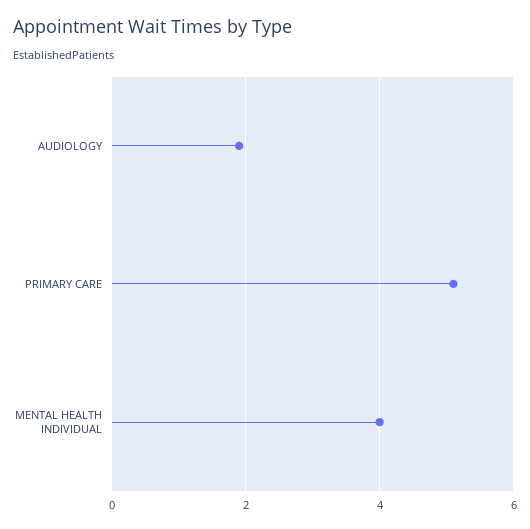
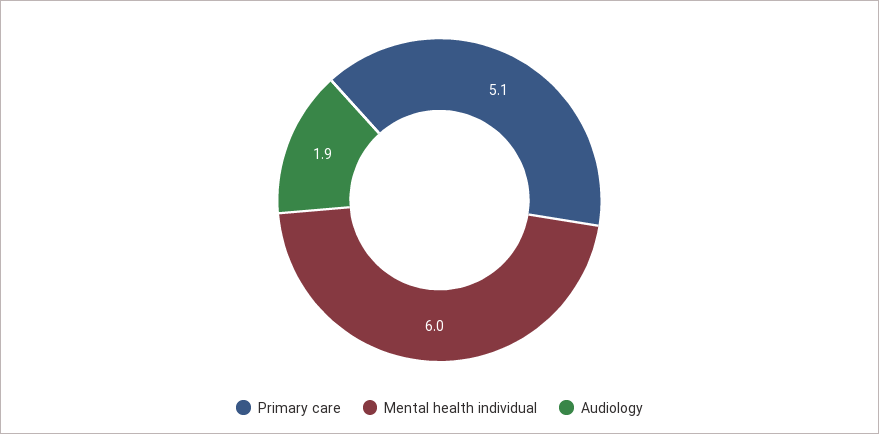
MENTAL HEALTH INDIVIDUAL: 4 -> 6

